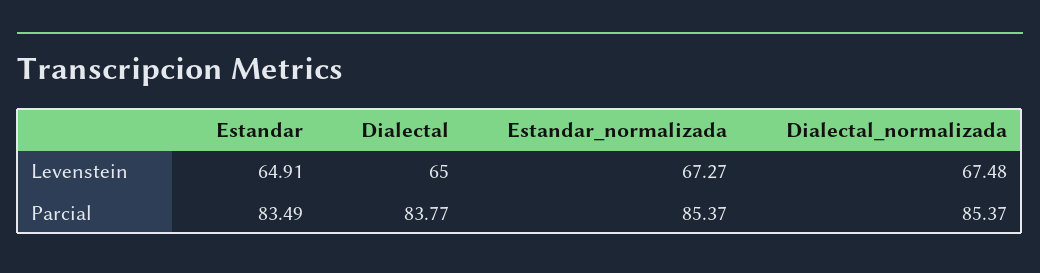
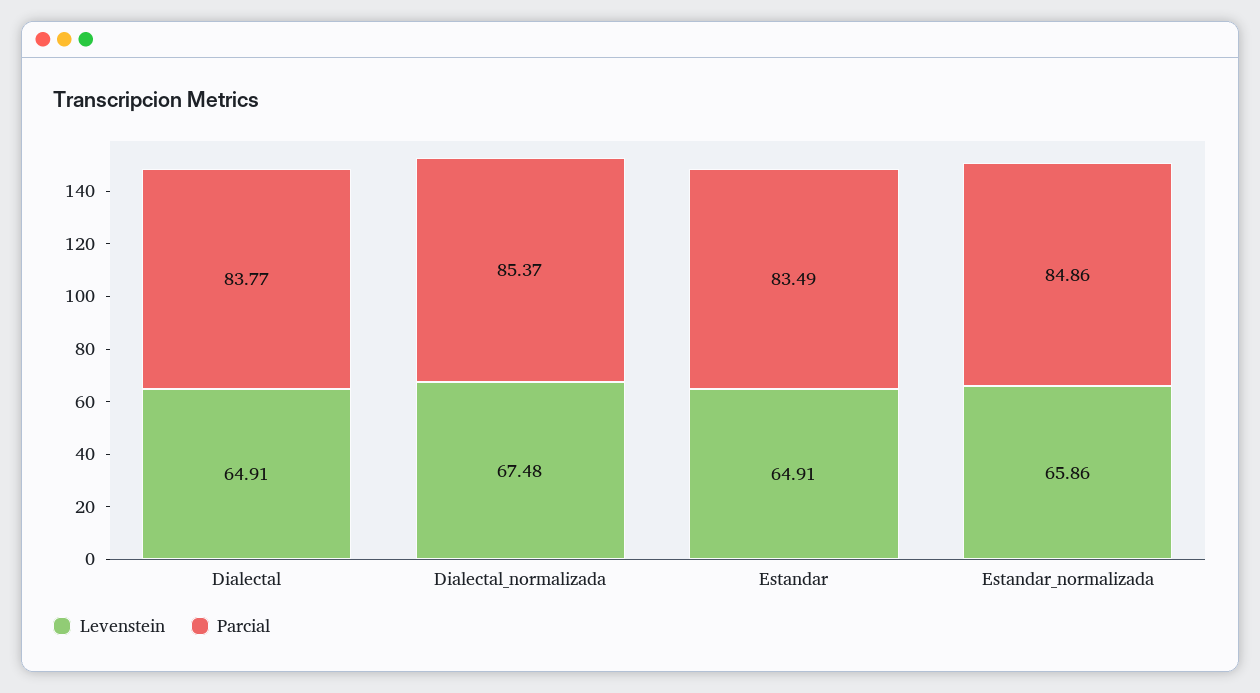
Levenstein, Dialectal: 65 -> 64.91
Levenstein, Estandar_normalizada: 67.27 -> 65.86
Parcial, Estandar_normalizada: 85.37 -> 84.86

